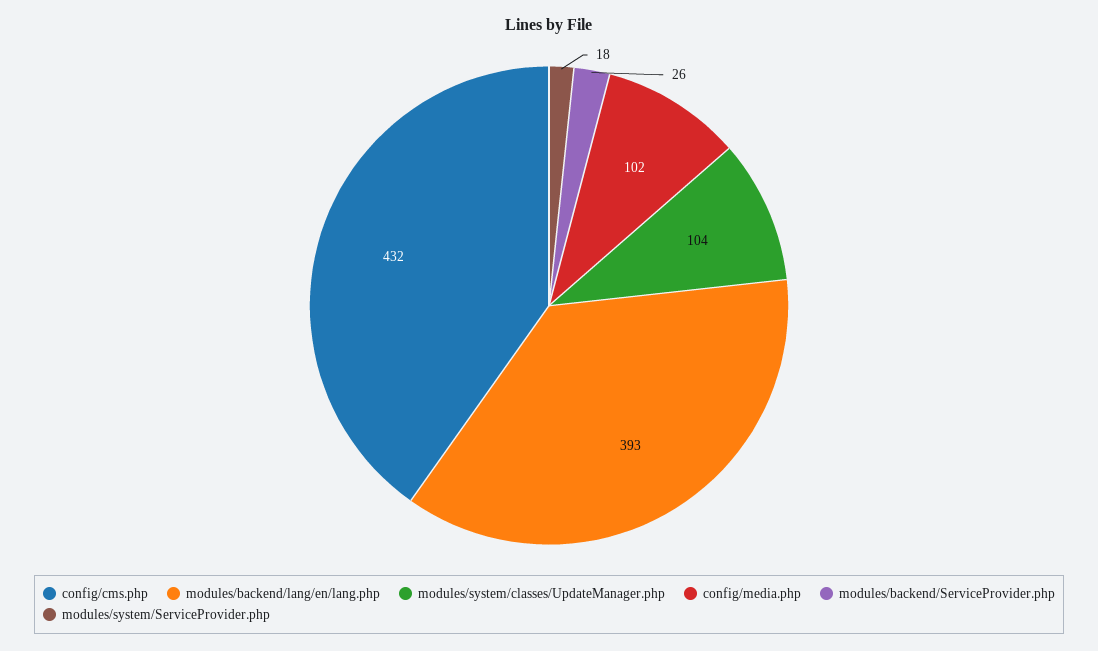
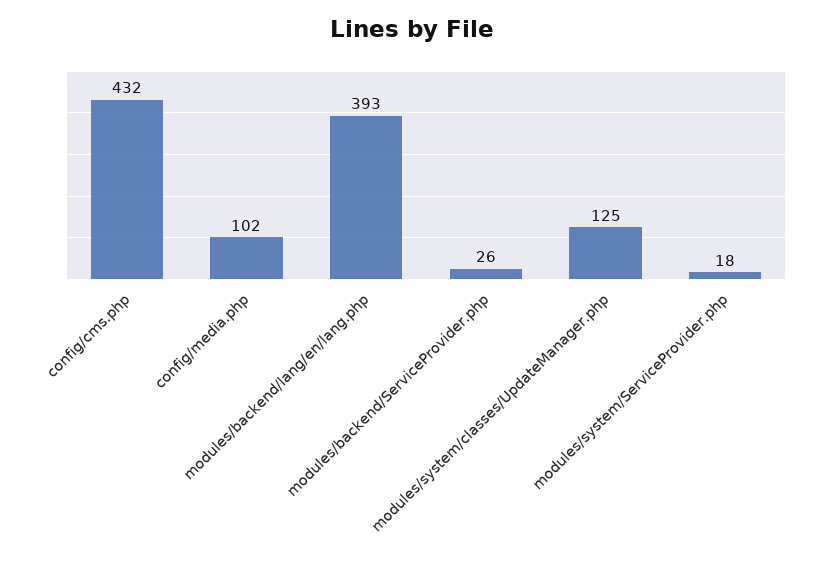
modules/system/classes/UpdateManager.php: 104 -> 125

